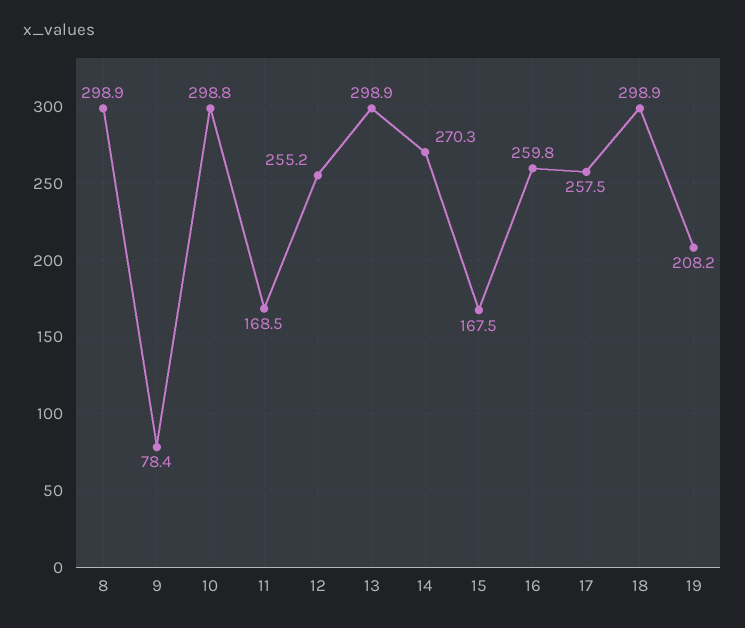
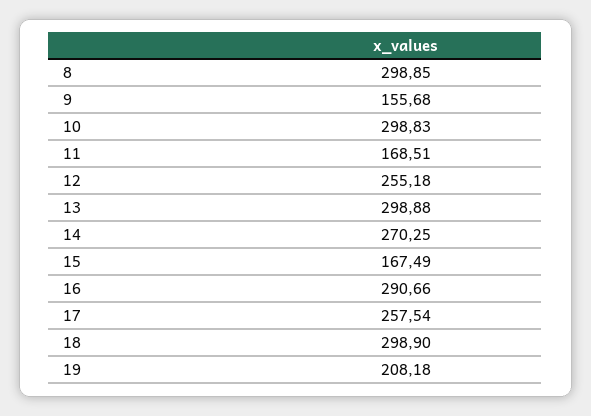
9: 78.4 -> 155.68
16: 259.8 -> 290.66

